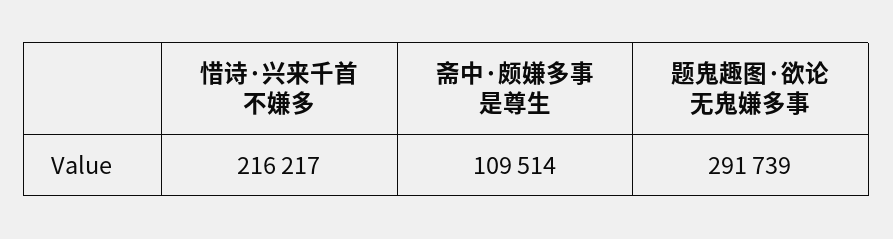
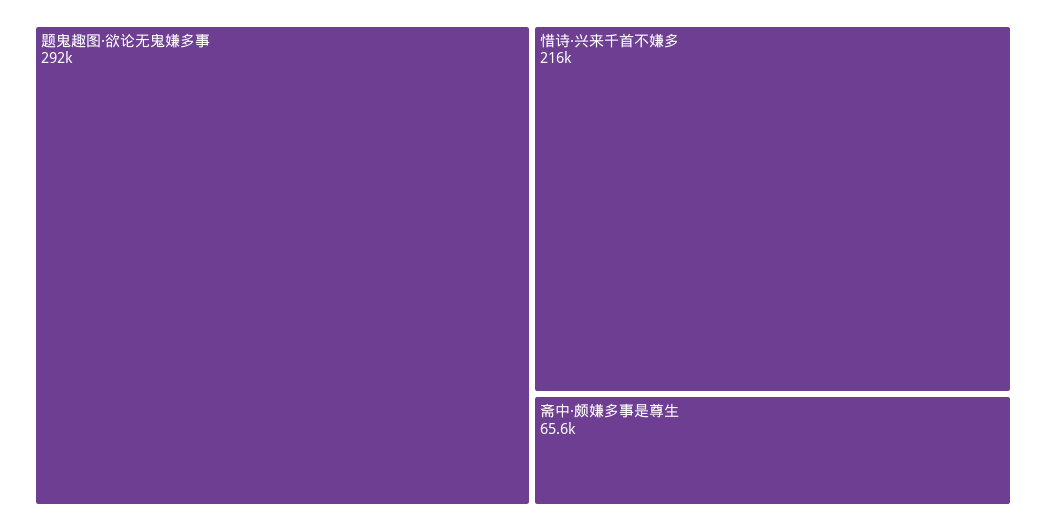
斋中·颇嫌多事是尊生: 109514 -> 65600

